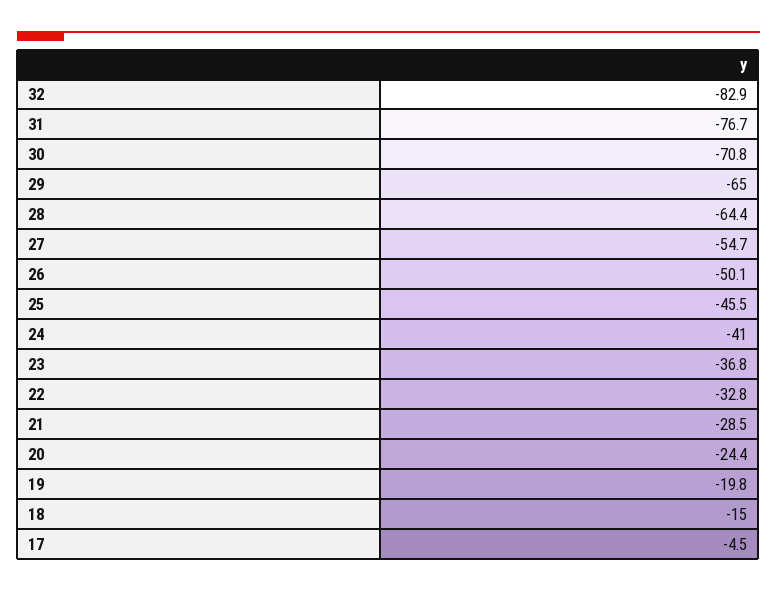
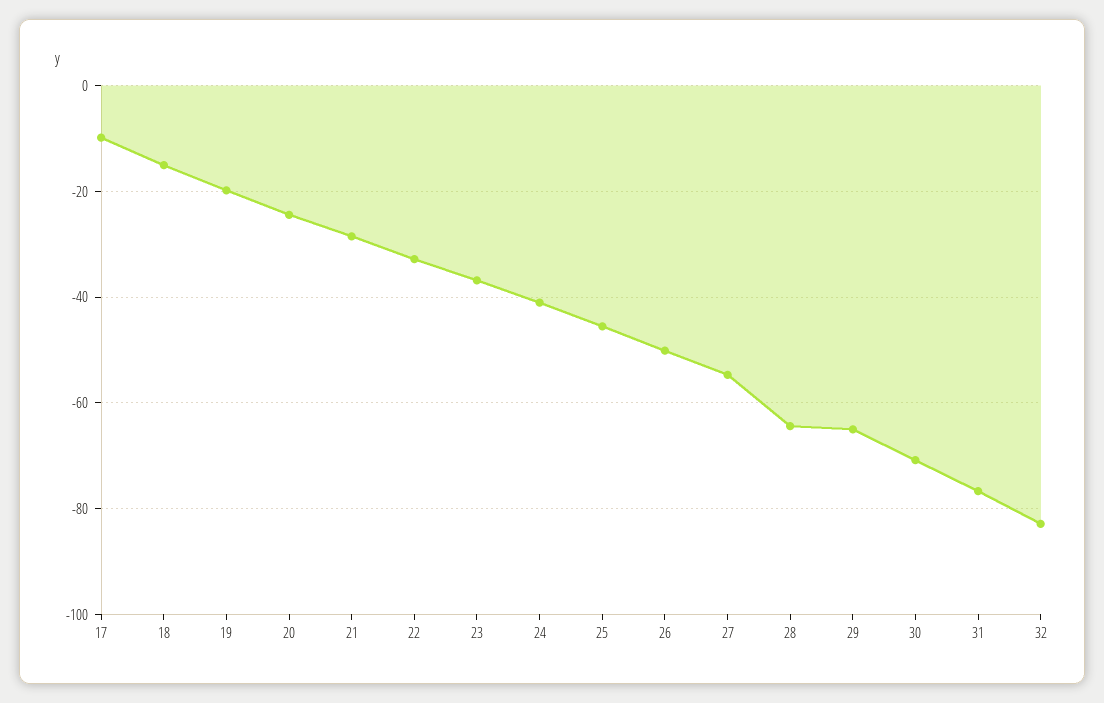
17: -4.5 -> -10

